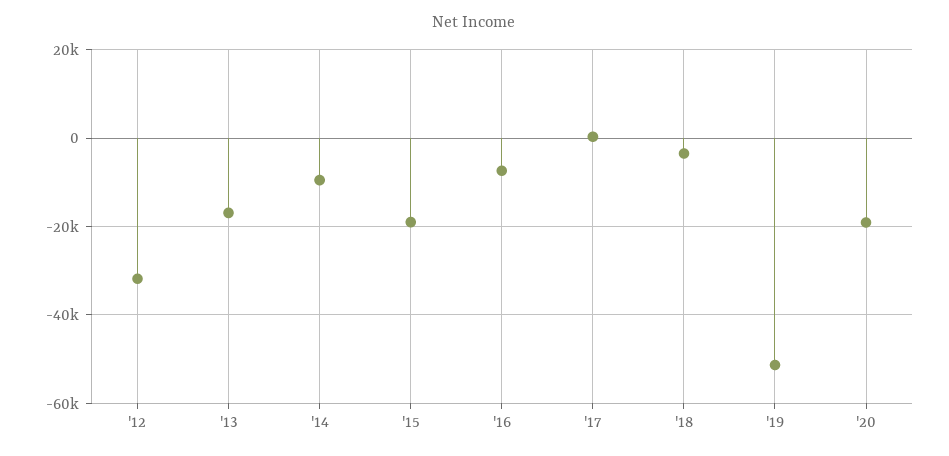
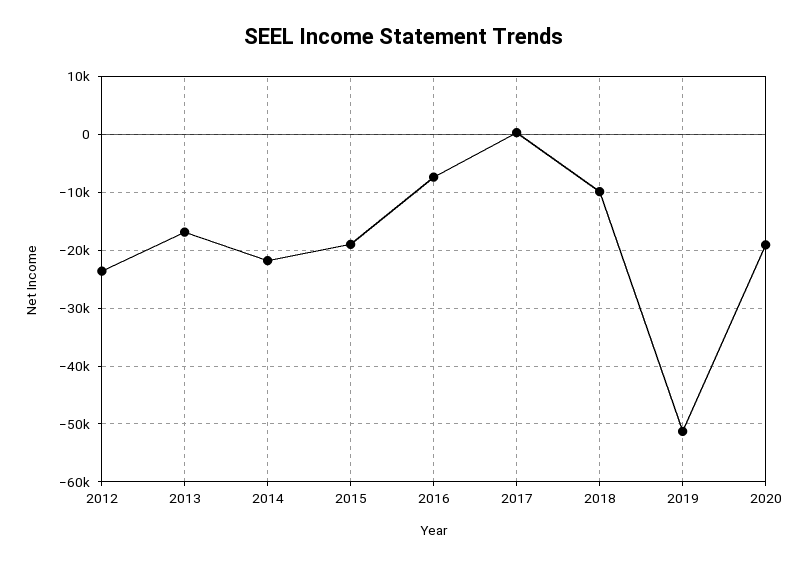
'12: -32000 -> -24000
'14: -10000 -> -22000
'18: -4000 -> -10000

